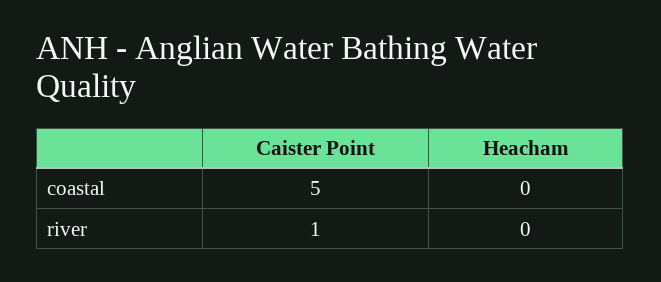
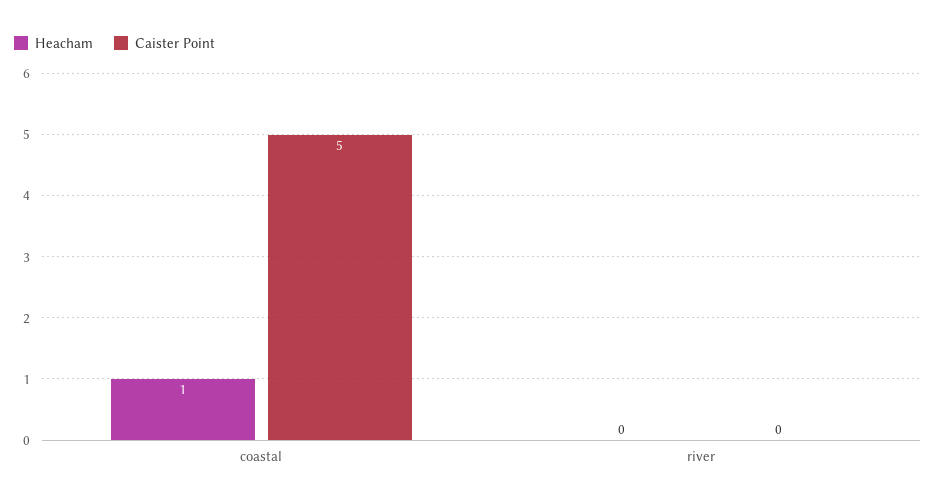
Heacham, coastal: 0 -> 1
Caister Point, river: 1 -> 0

